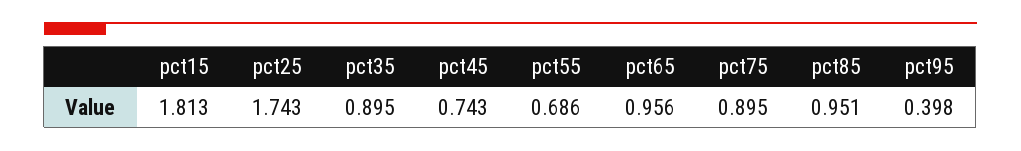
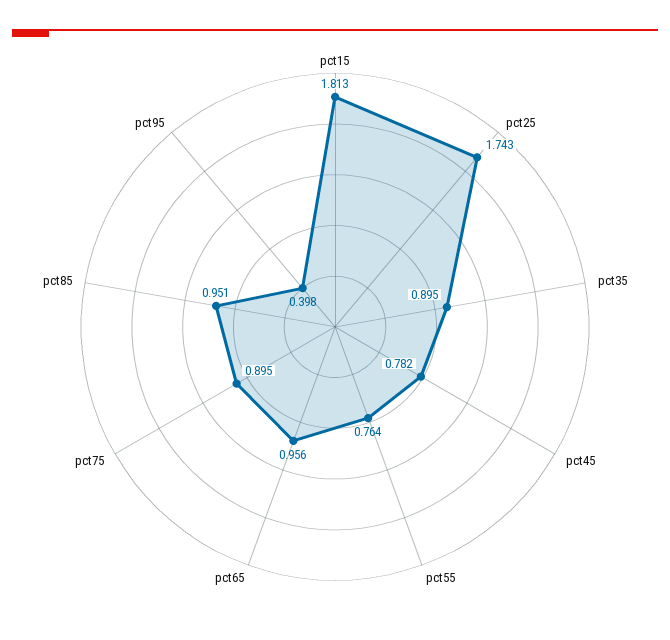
pct45: 0.743 -> 0.782
pct55: 0.686 -> 0.764

